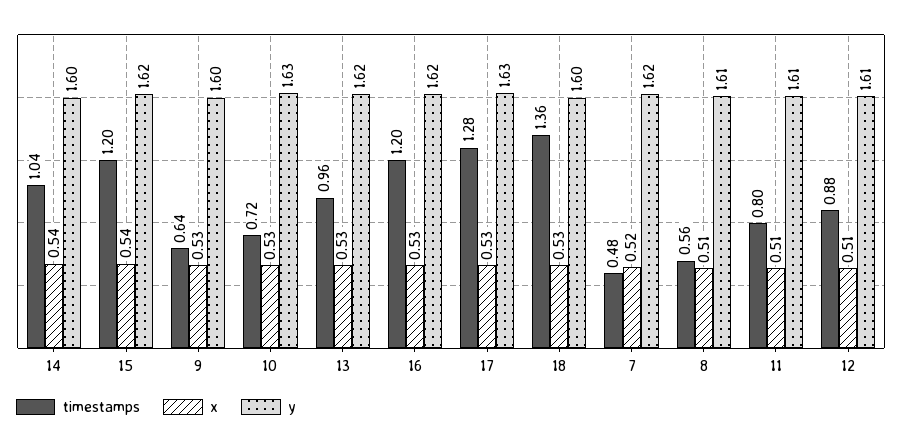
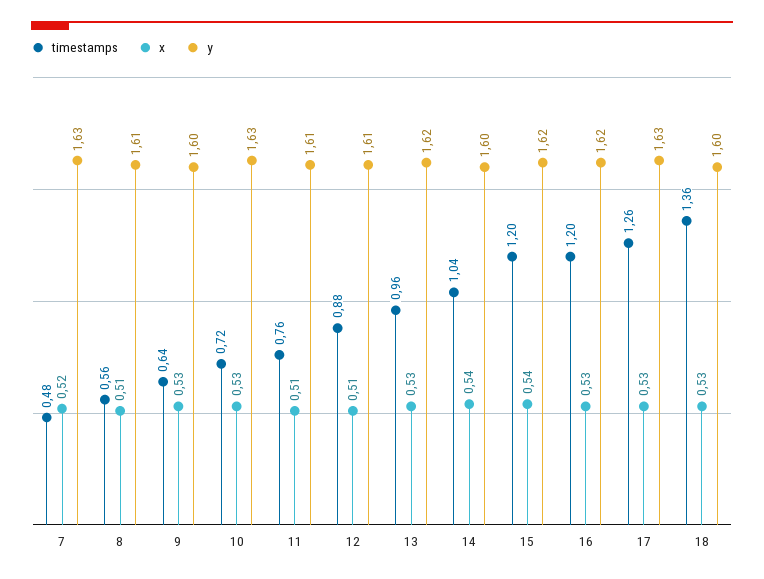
timestamps, 17: 1.28 -> 1.26
y, 7: 1.62 -> 1.63
timestamps, 11: 0.8 -> 0.76

